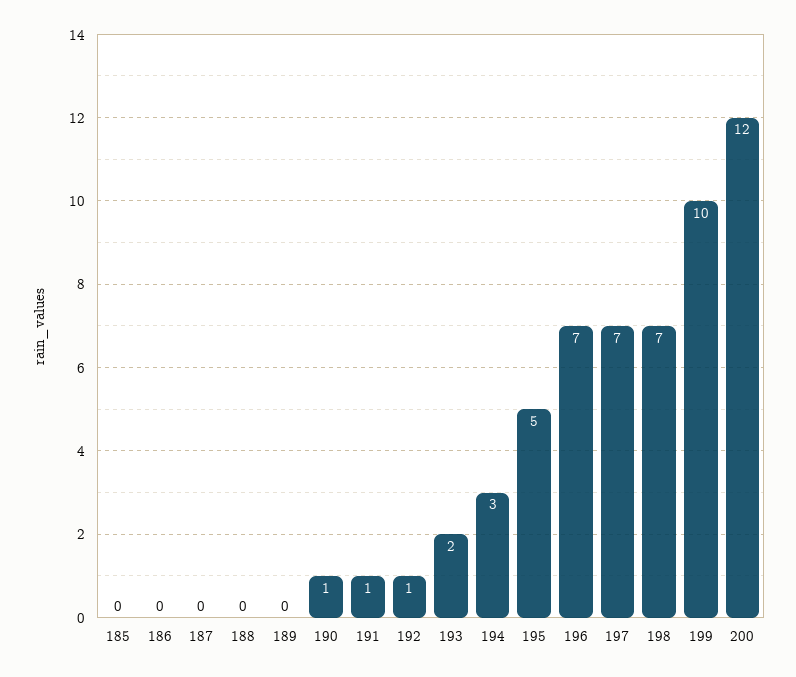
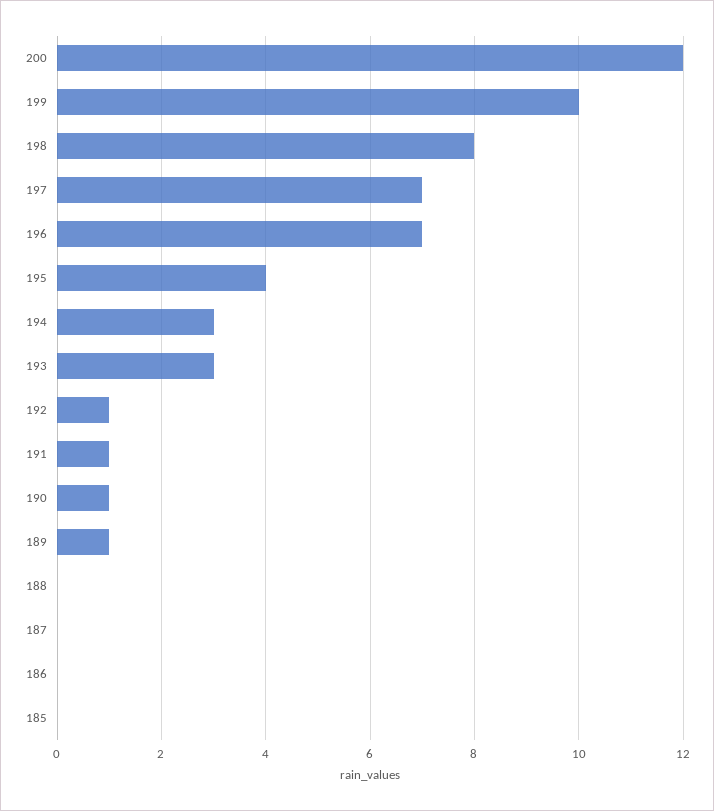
189: 0 -> 1
193: 2 -> 3
195: 5 -> 4
198: 7 -> 8

